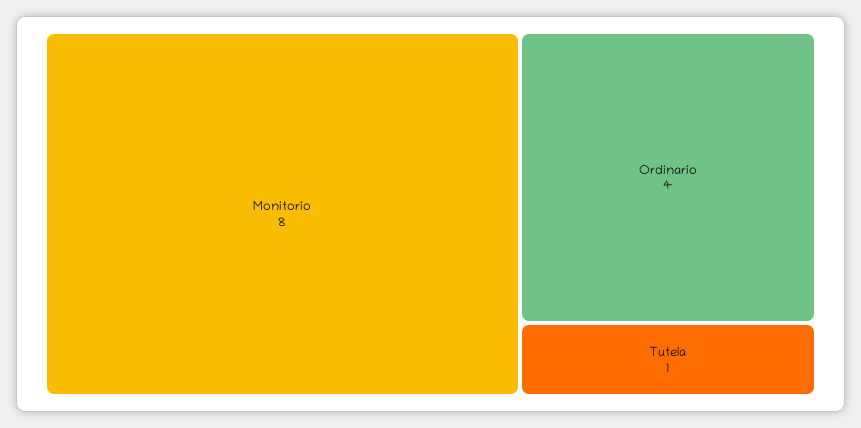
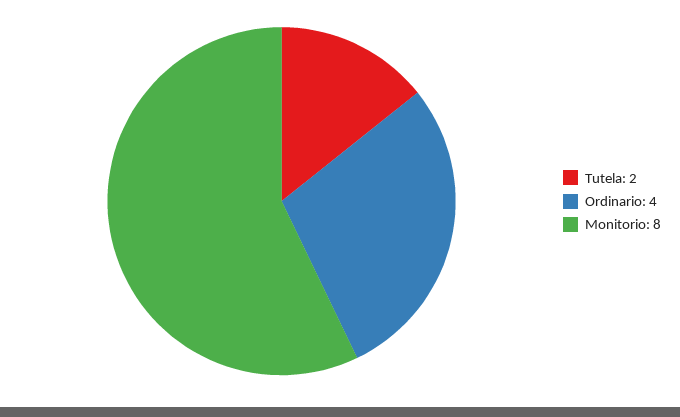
Tutela: 1 -> 2

